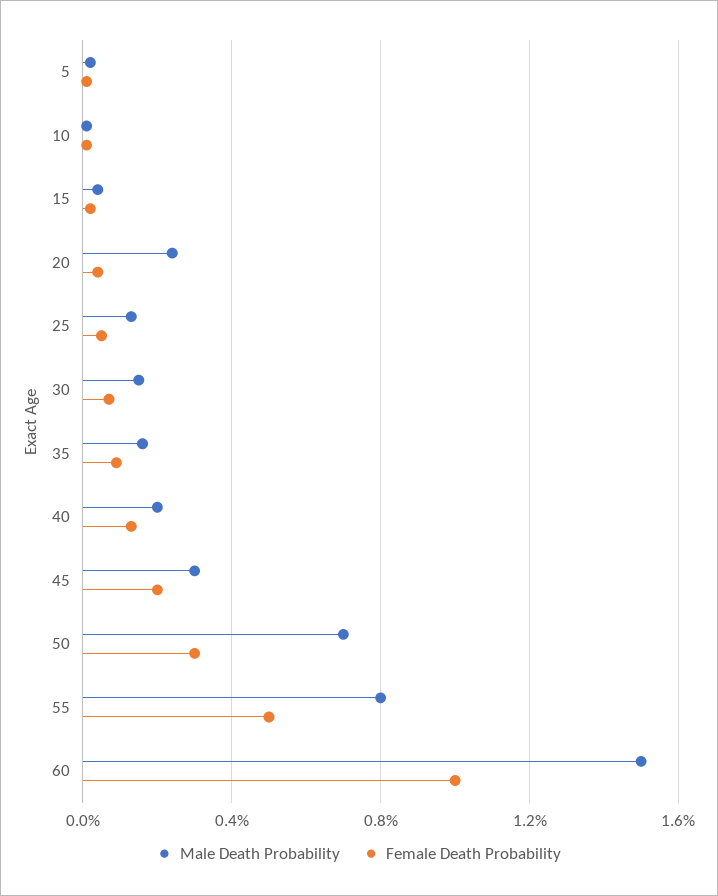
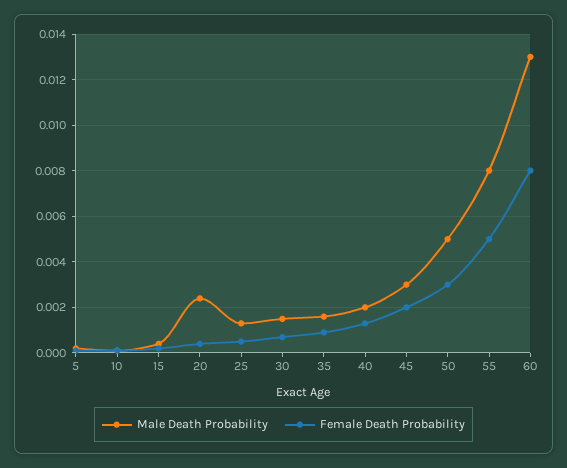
Male Death Probability, 50: 0.007 -> 0.005
Male Death Probability, 60: 0.015 -> 0.013
Female Death Probability, 60: 0.01 -> 0.008

